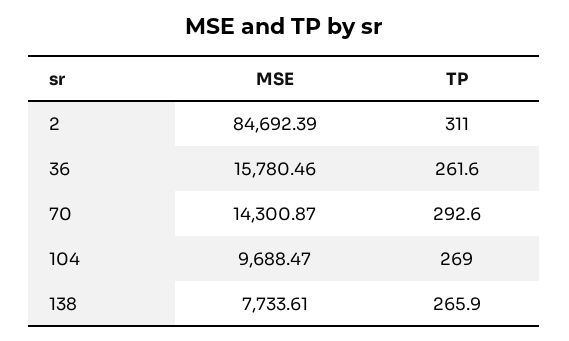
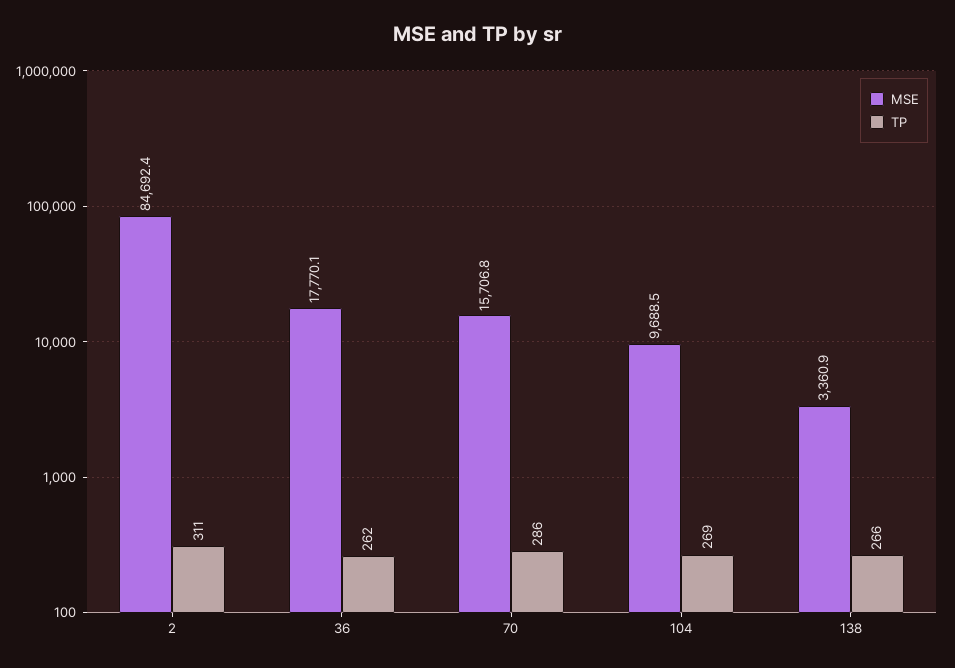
MSE, 36: 15780.46 -> 17770.1
MSE, 70: 14300.87 -> 15706.8
TP, 70: 292.6 -> 286
MSE, 138: 7733.61 -> 3360.9

